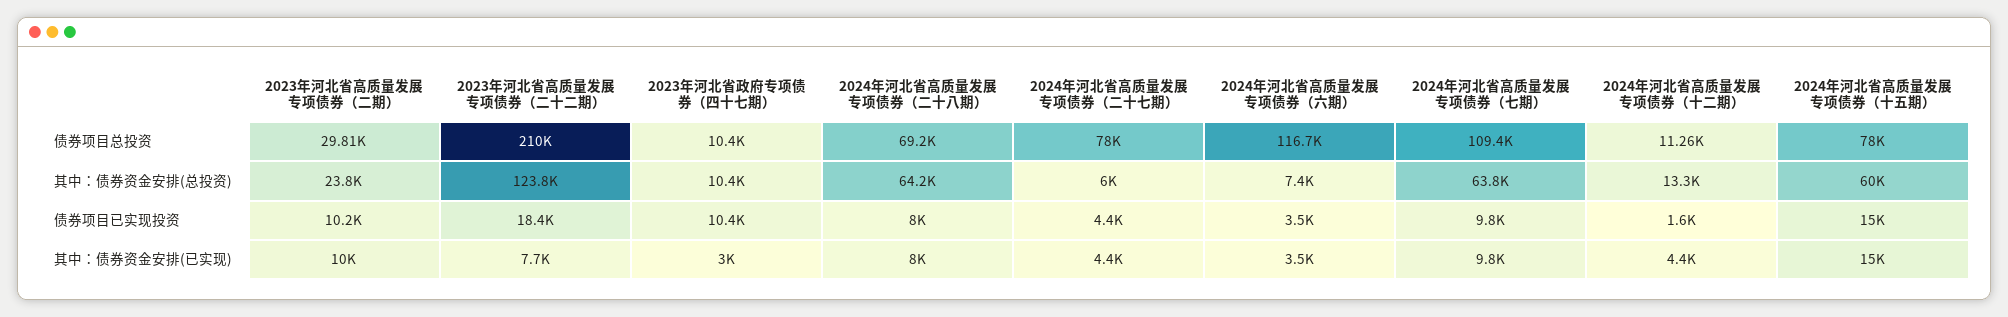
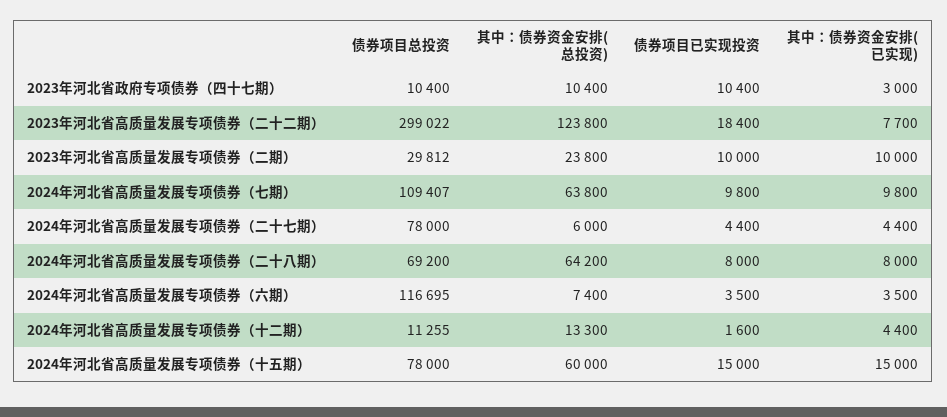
2023年河北省高质量发展专项债券（二十二期）, 债券项目总投资: 210000 -> 299022
2023年河北省高质量发展专项债券（二期）, 债券项目已实现投资: 10200 -> 10000

